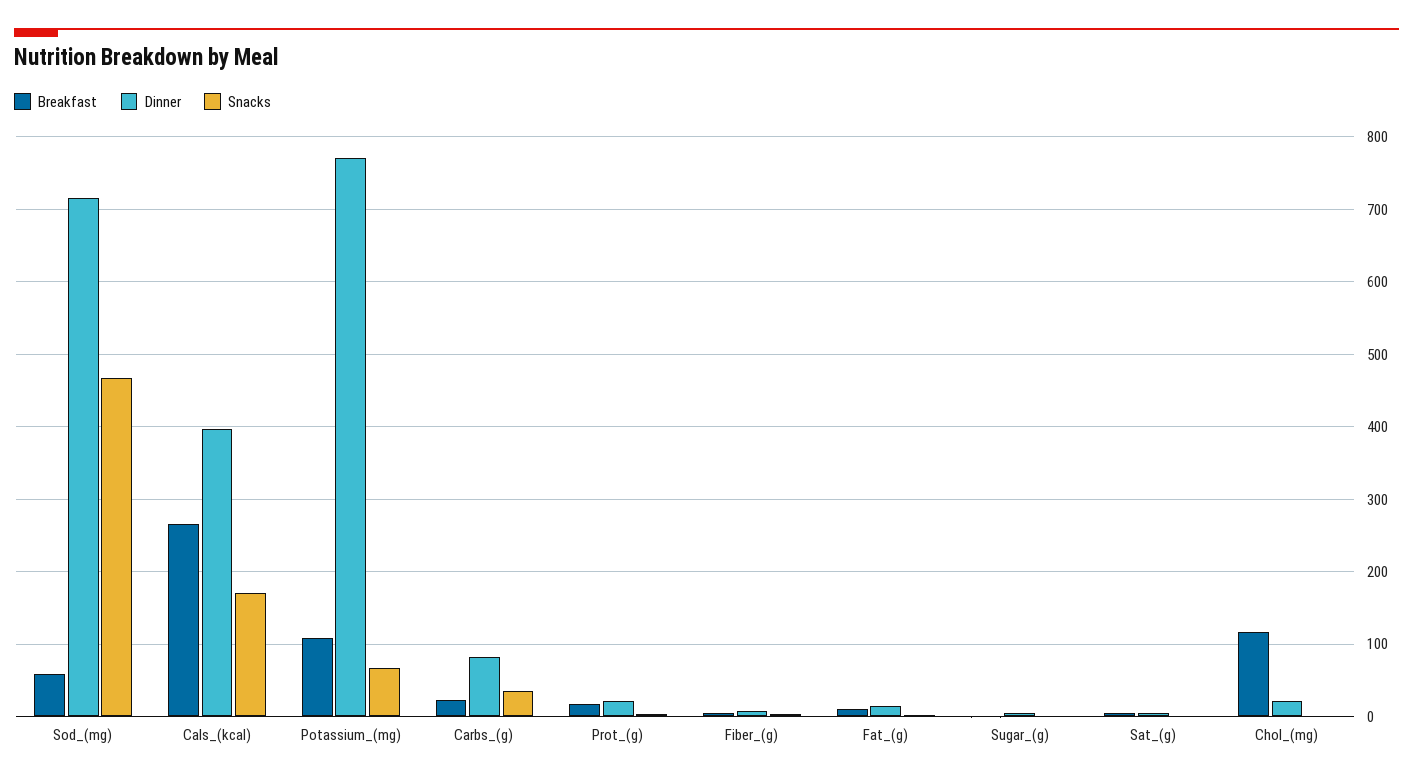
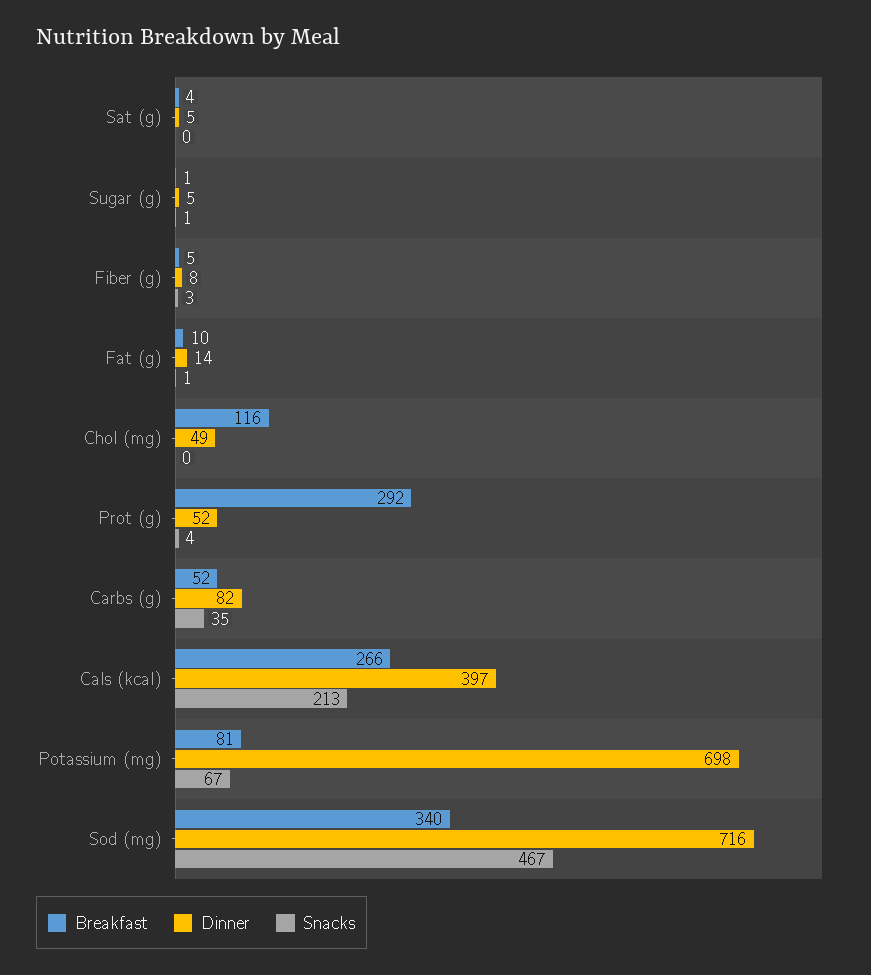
Breakfast, Sod_(mg): 60 -> 340
Snacks, Cals_(kcal): 170 -> 213
Breakfast, Potassium_(mg): 110 -> 81
Dinner, Potassium_(mg): 770 -> 698
Breakfast, Carbs_(g): 20 -> 52
Breakfast, Prot_(g): 20 -> 292
Dinner, Prot_(g): 20 -> 52
Dinner, Chol_(mg): 20 -> 49

